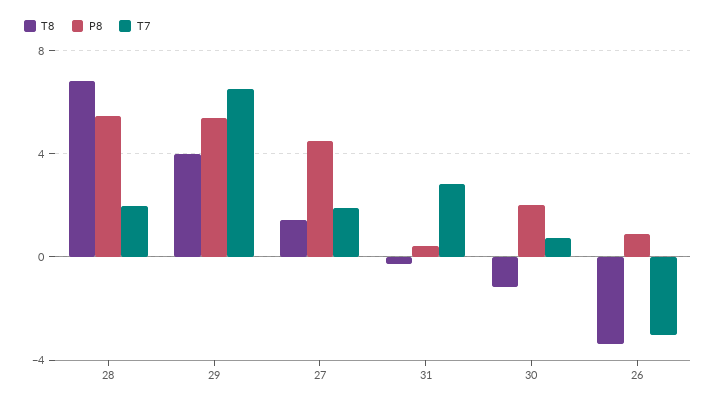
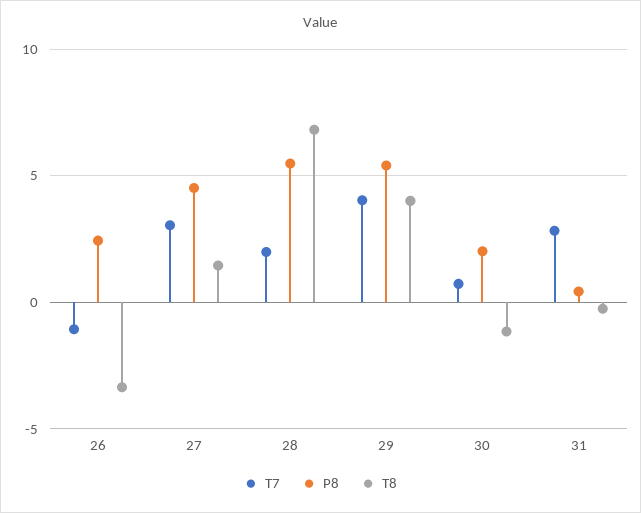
T7, 29: 6.5 -> 4
T7, 27: 2 -> 3
P8, 26: 1 -> 2.5
T7, 26: -3 -> -1

